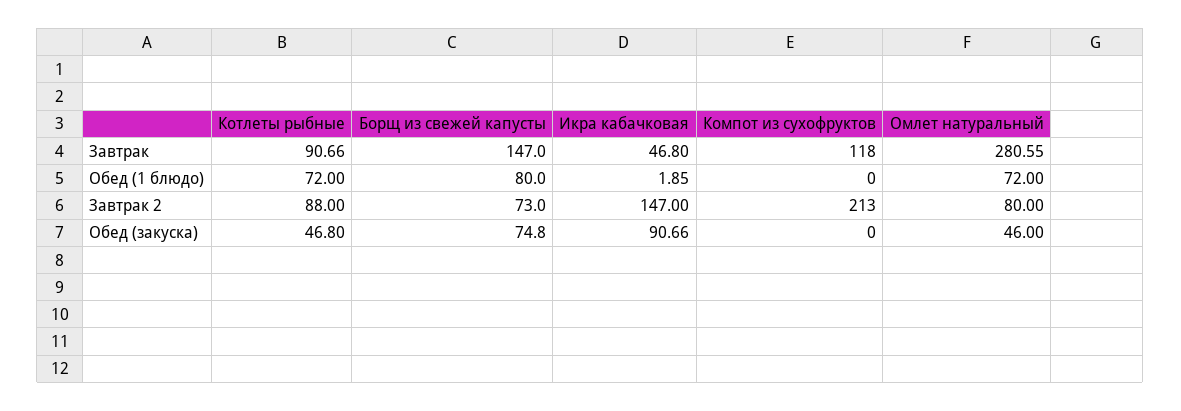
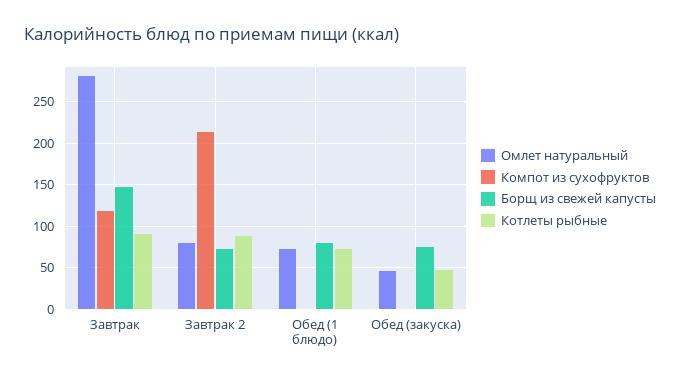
Икра кабачковая, Завтрак: 46.8 -> none
Икра кабачковая, Обед (1 блюдо): 1.85 -> none
Икра кабачковая, Завтрак 2: 147 -> none
Икра кабачковая, Обед (закуска): 90.66 -> none

